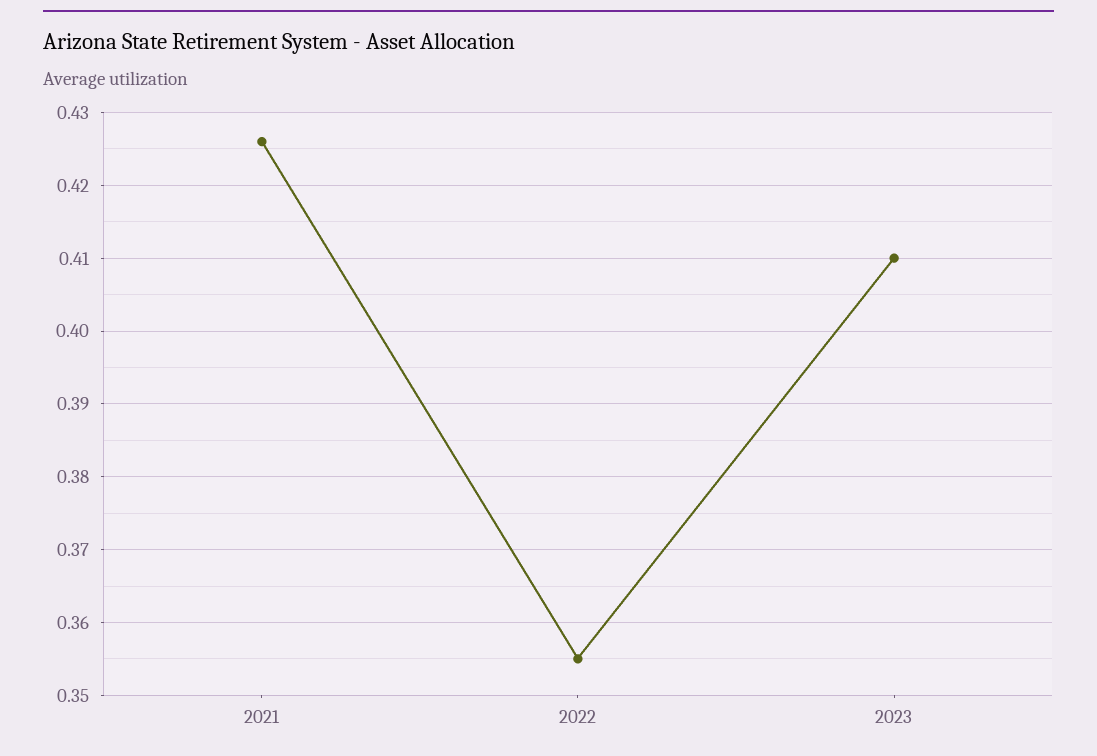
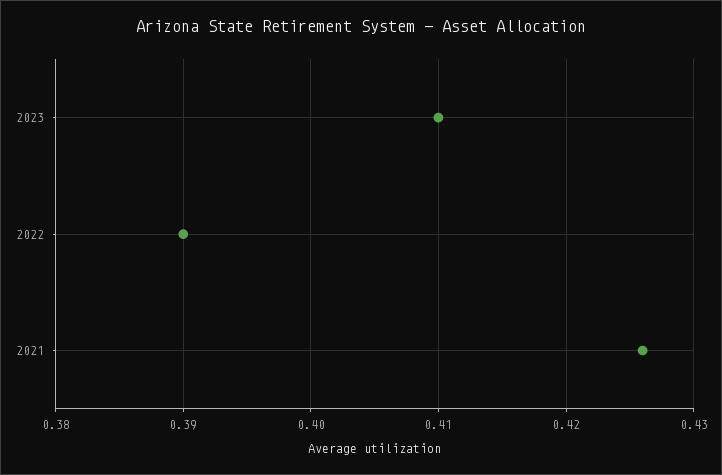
2022: 0.355 -> 0.39

